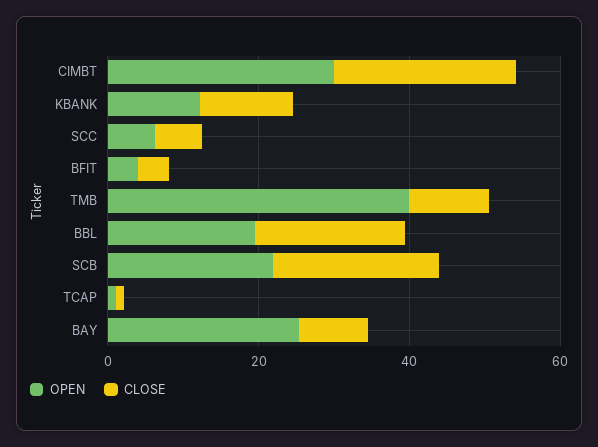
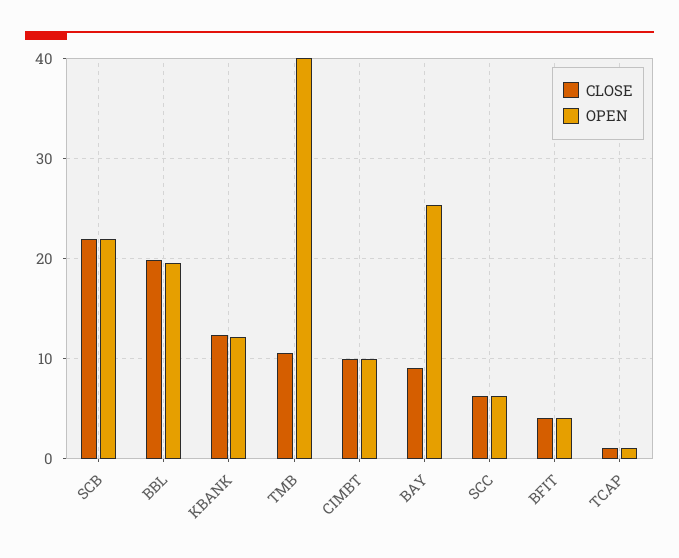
OPEN, CIMBT: 30 -> 10
CLOSE, CIMBT: 25 -> 10

